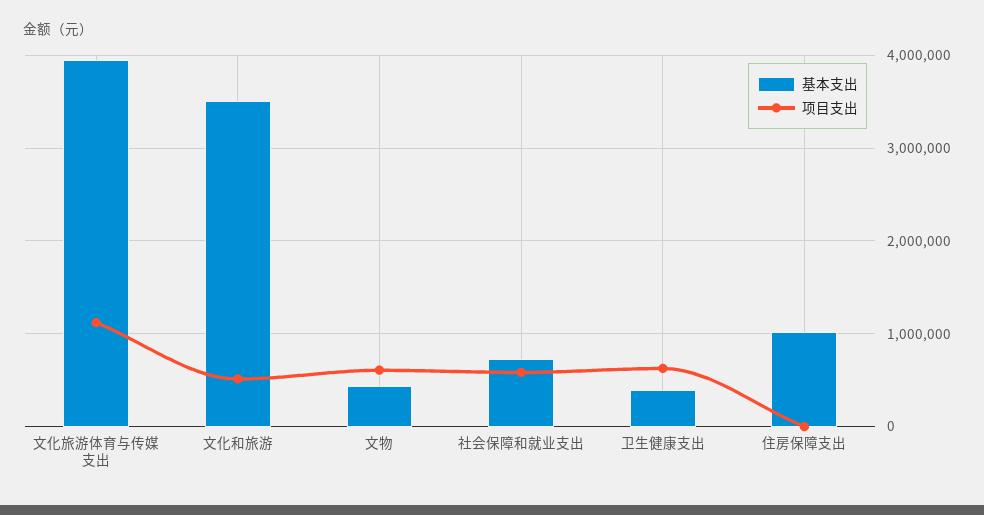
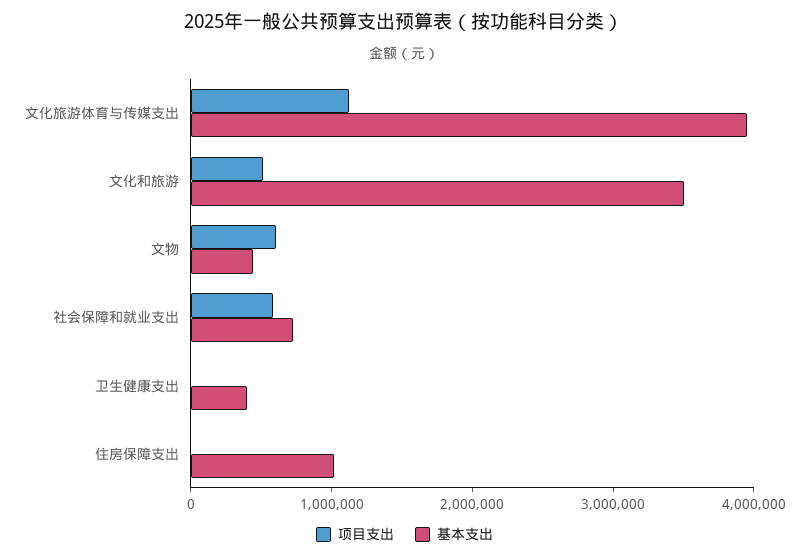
项目支出, 卫生健康支出: 600000 -> 0

